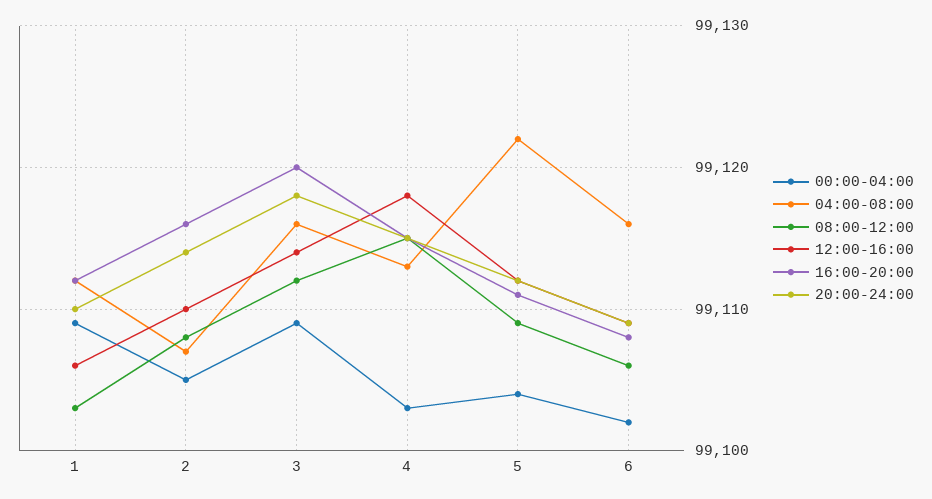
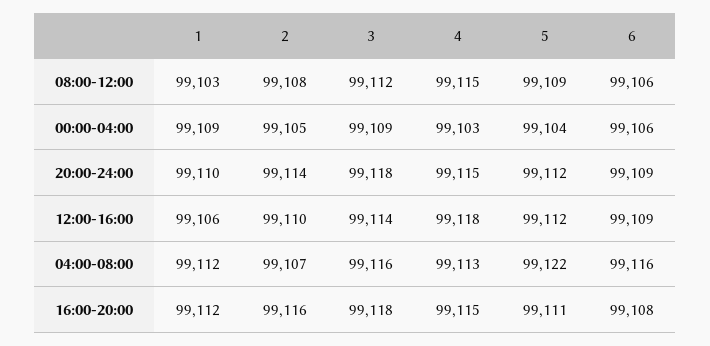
16:00-20:00, 3: 99120 -> 99118
00:00-04:00, 6: 99102 -> 99106

